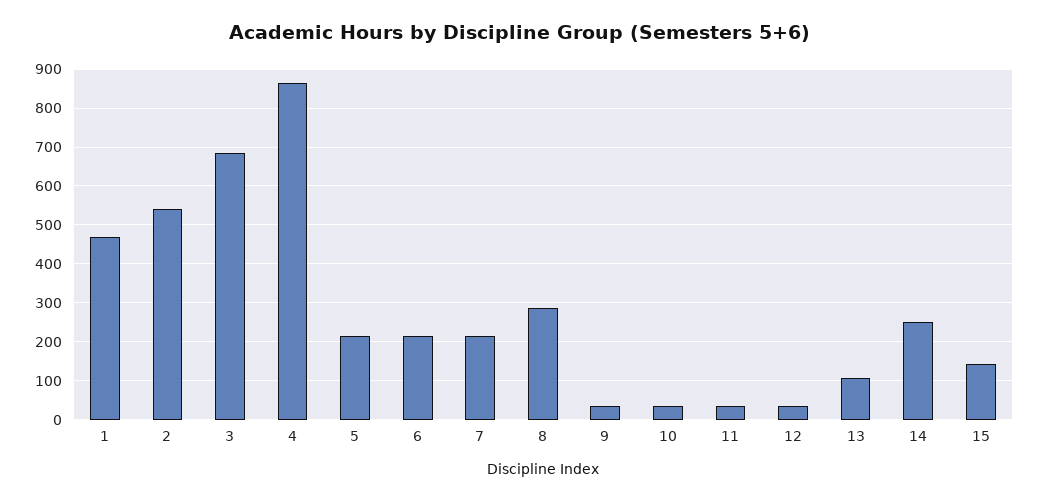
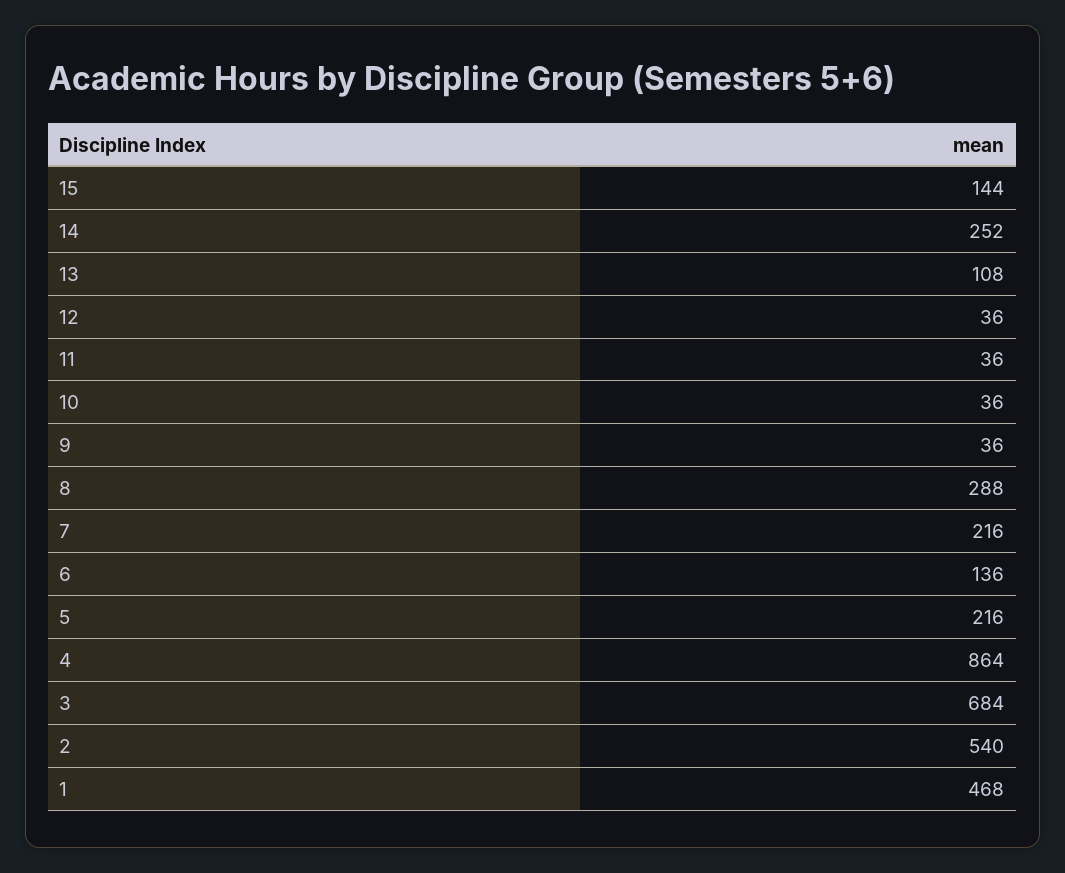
6: 220 -> 136

